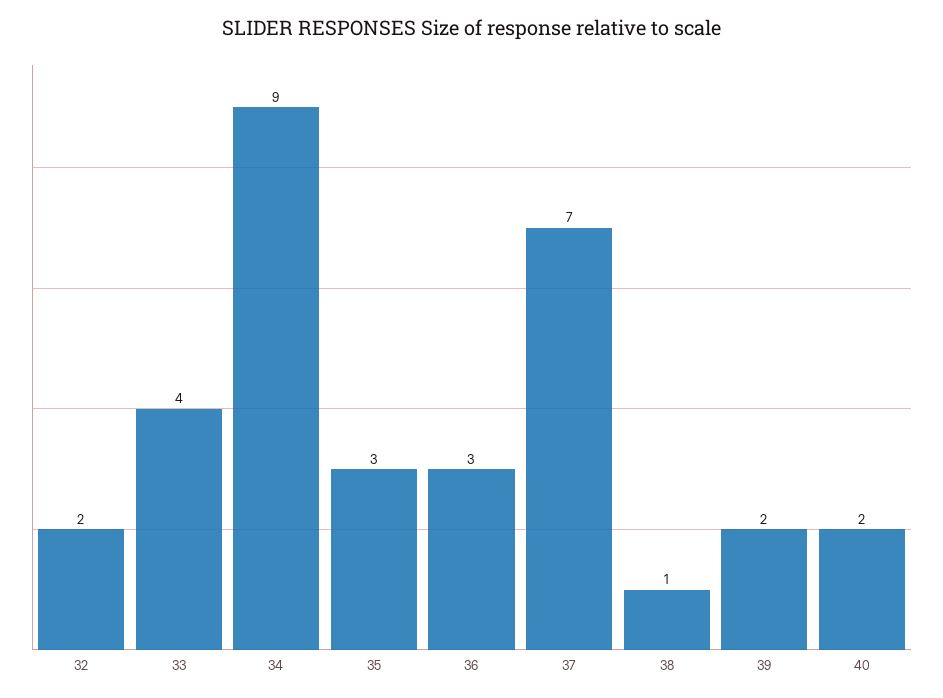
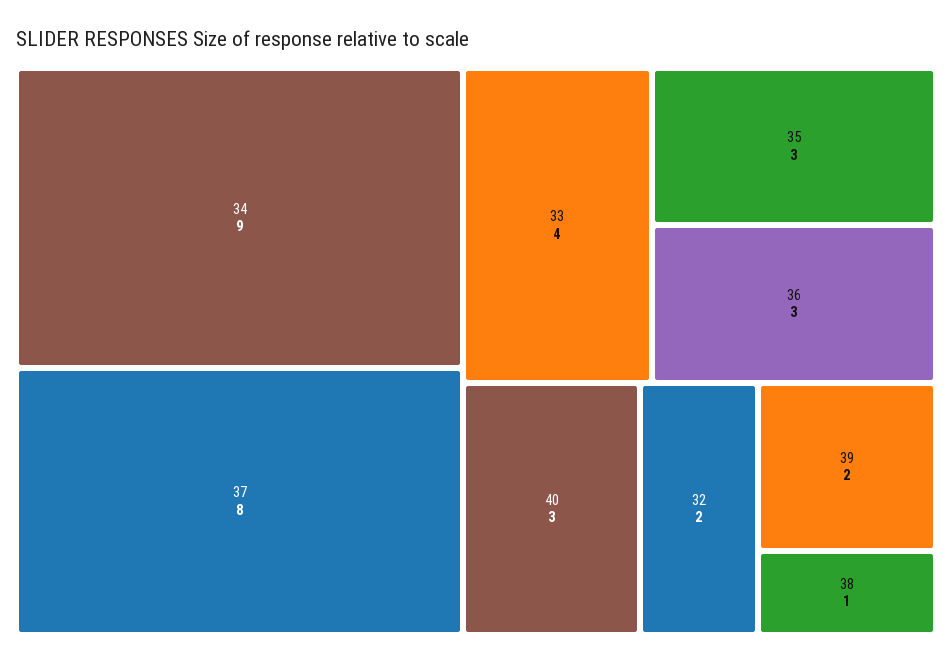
37: 7 -> 8
40: 2 -> 3

